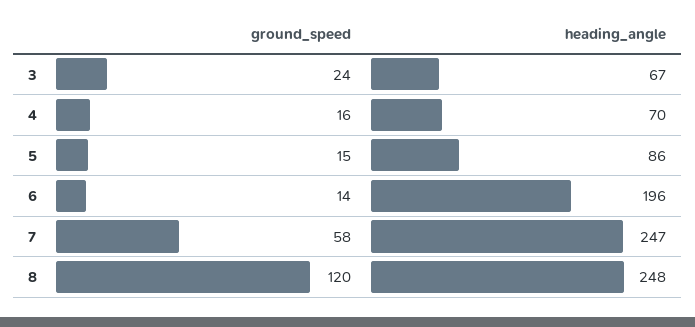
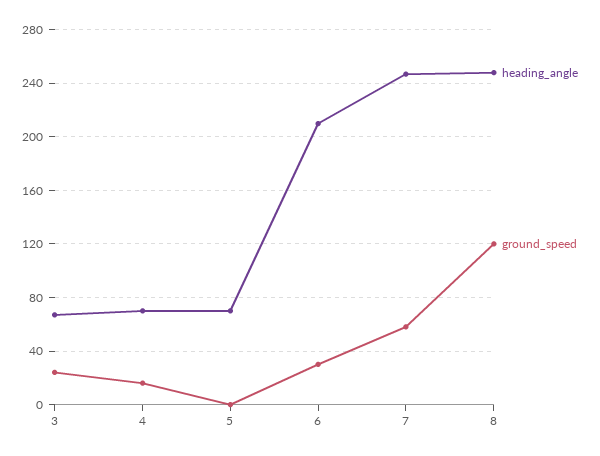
ground_speed, 5: 15 -> 0
heading_angle, 5: 86 -> 70
ground_speed, 6: 14 -> 30
heading_angle, 6: 196 -> 210

